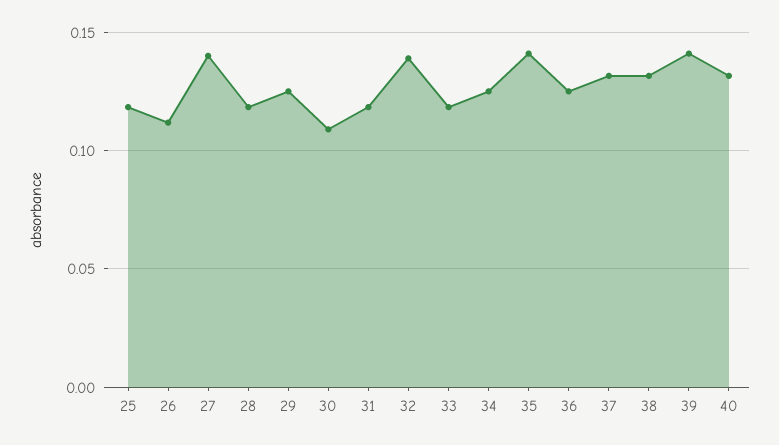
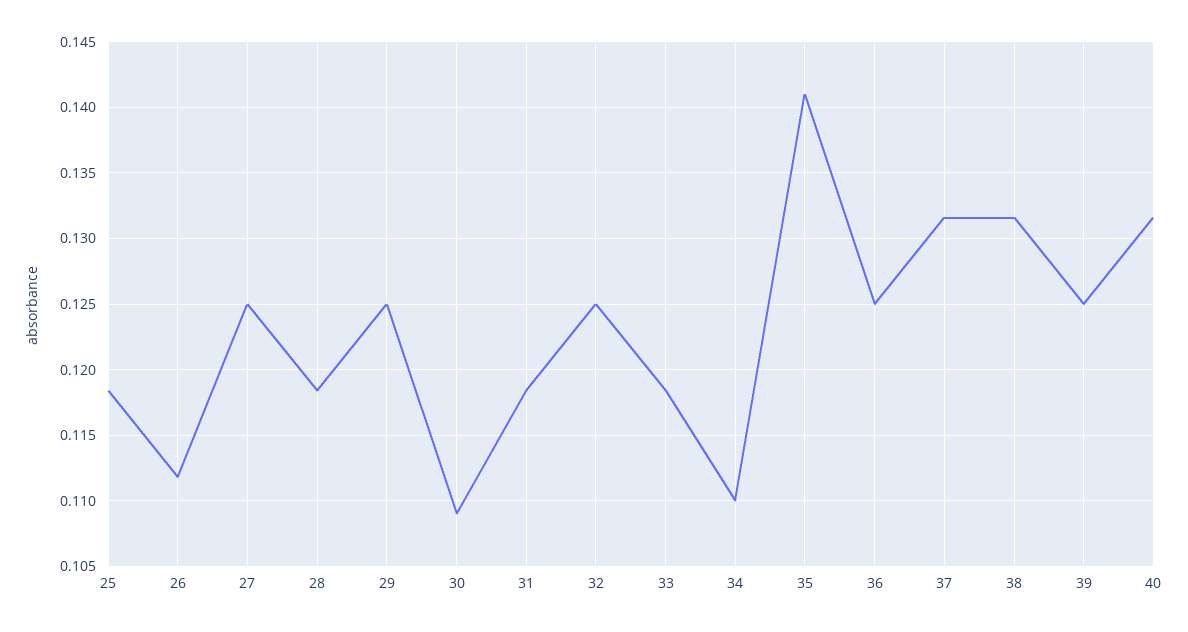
27: 0.14 -> 0.125
32: 0.14 -> 0.125
34: 0.125 -> 0.11
39: 0.14 -> 0.125

